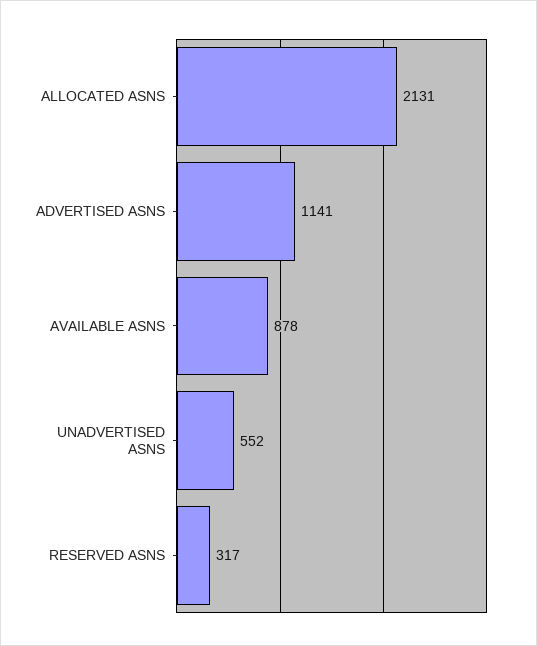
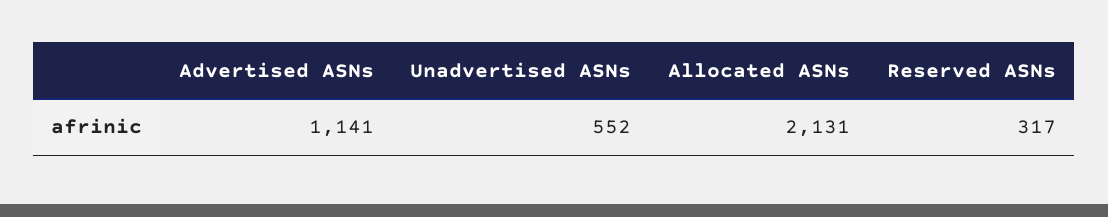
AVAILABLE ASNS: 878 -> none

